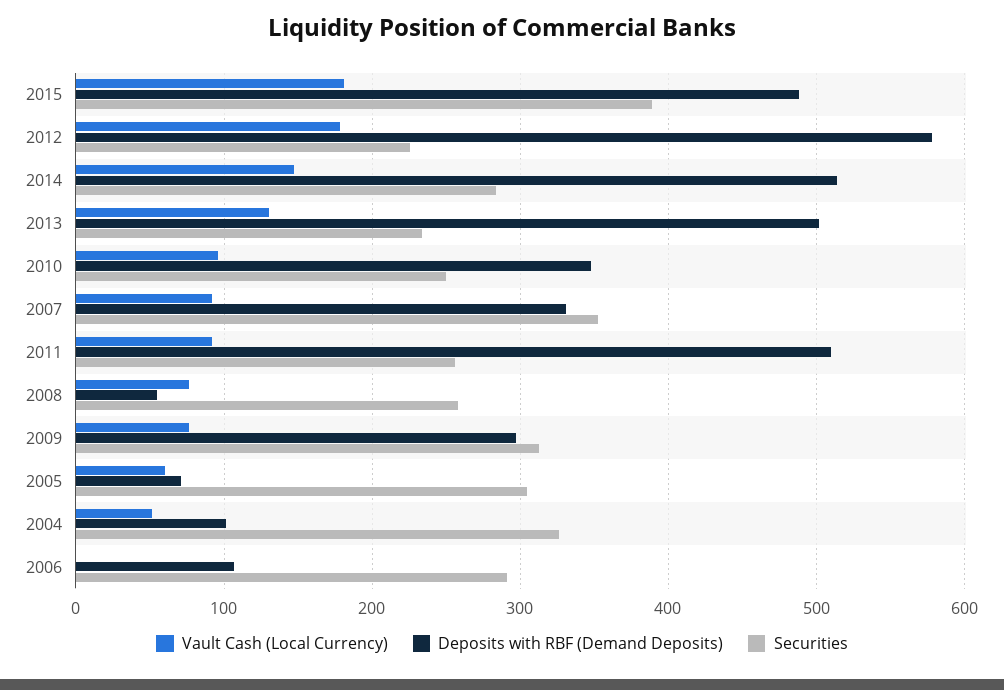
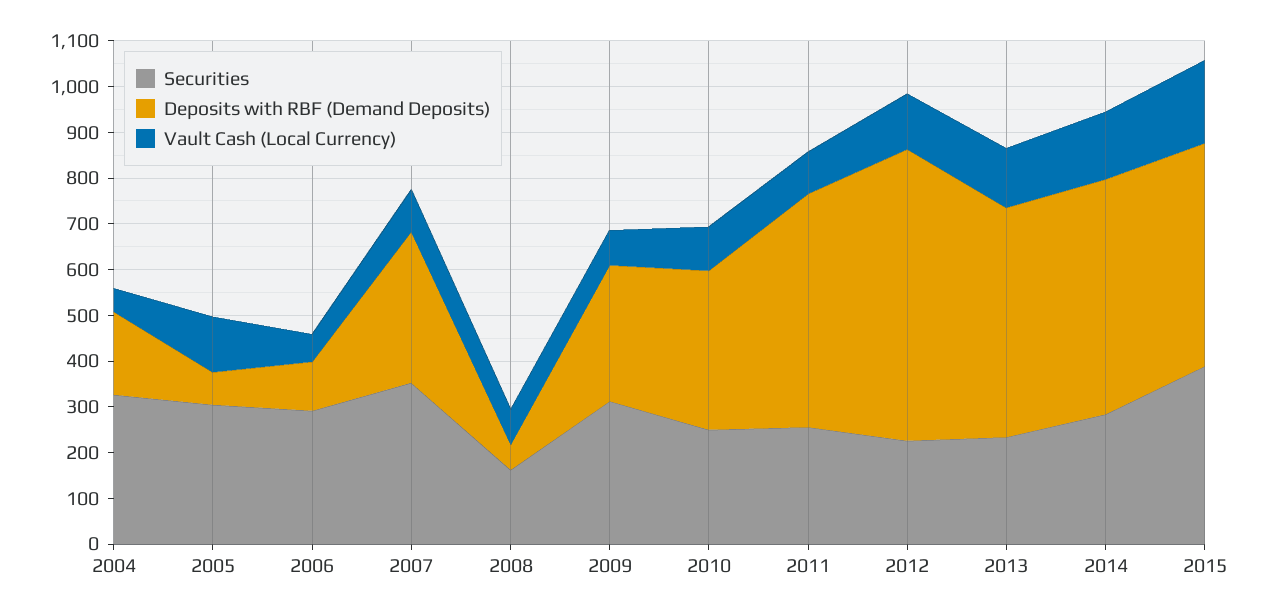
Vault Cash (Local Currency), 2012: 180 -> 120
Deposits with RBF (Demand Deposits), 2012: 580 -> 640
Securities, 2008: 260 -> 160
Vault Cash (Local Currency), 2005: 60 -> 120
Deposits with RBF (Demand Deposits), 2004: 100 -> 180
Vault Cash (Local Currency), 2006: 0 -> 60

